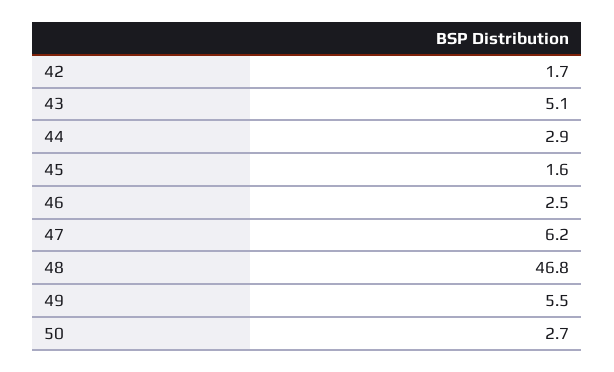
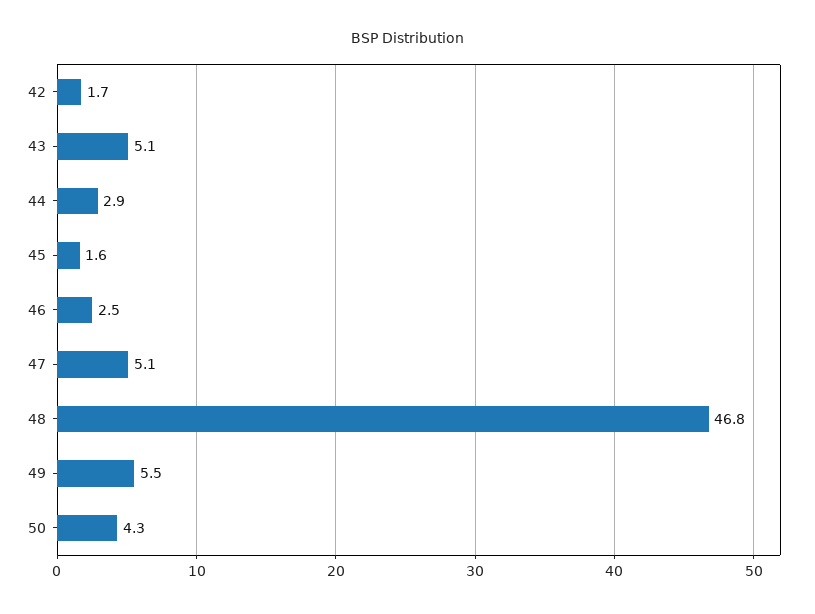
47: 6.2 -> 5.1
50: 2.7 -> 4.3

